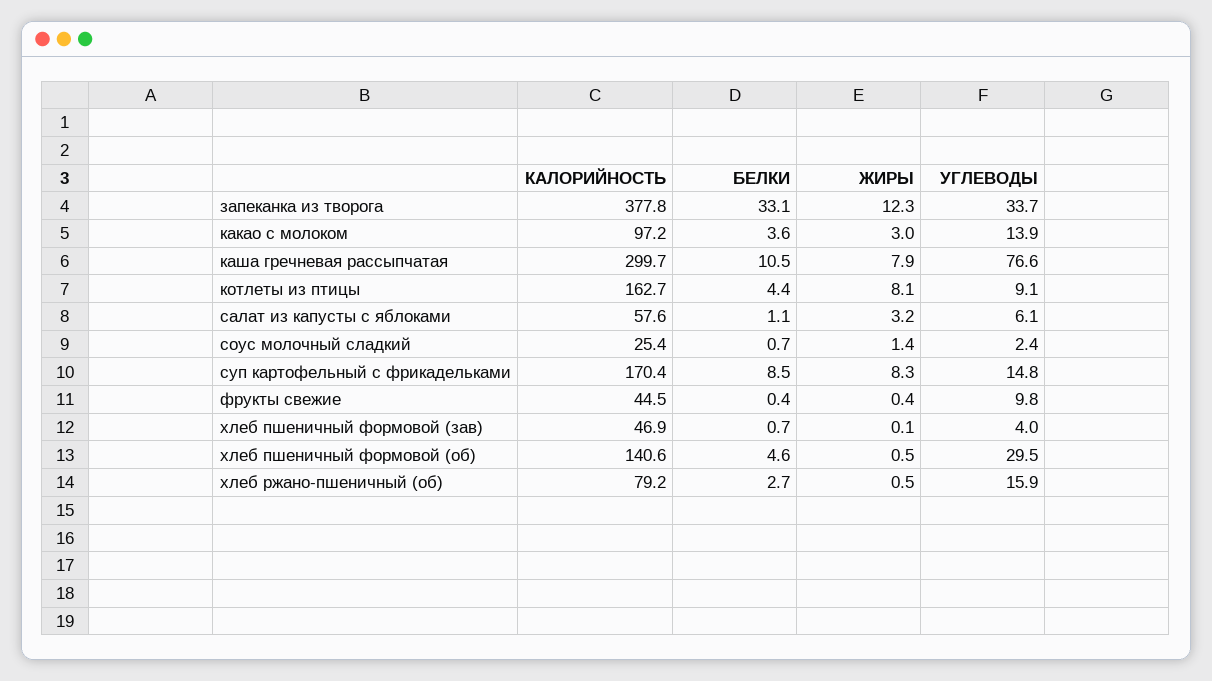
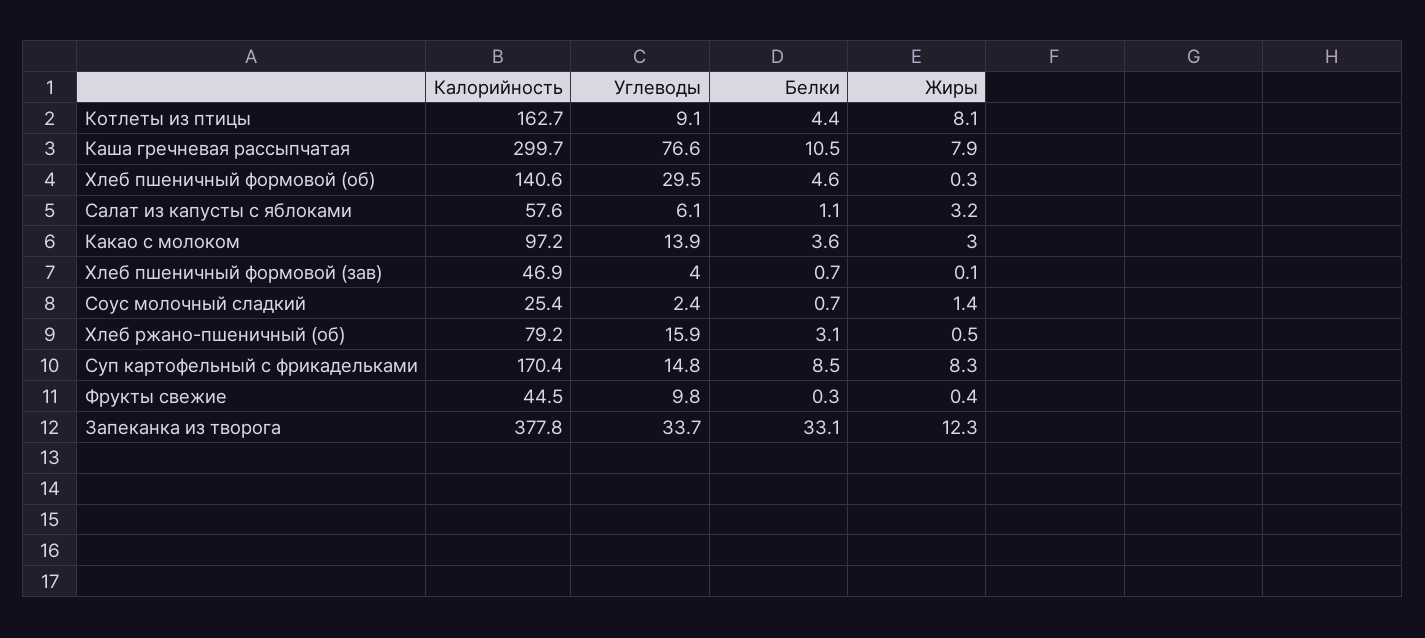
БЕЛКИ, фрукты свежие: 0.4 -> 0.3
ЖИРЫ, хлеб пшеничный формовой (об): 0.5 -> 0.3
БЕЛКИ, хлеб ржано-пшеничный (об): 2.7 -> 3.1

